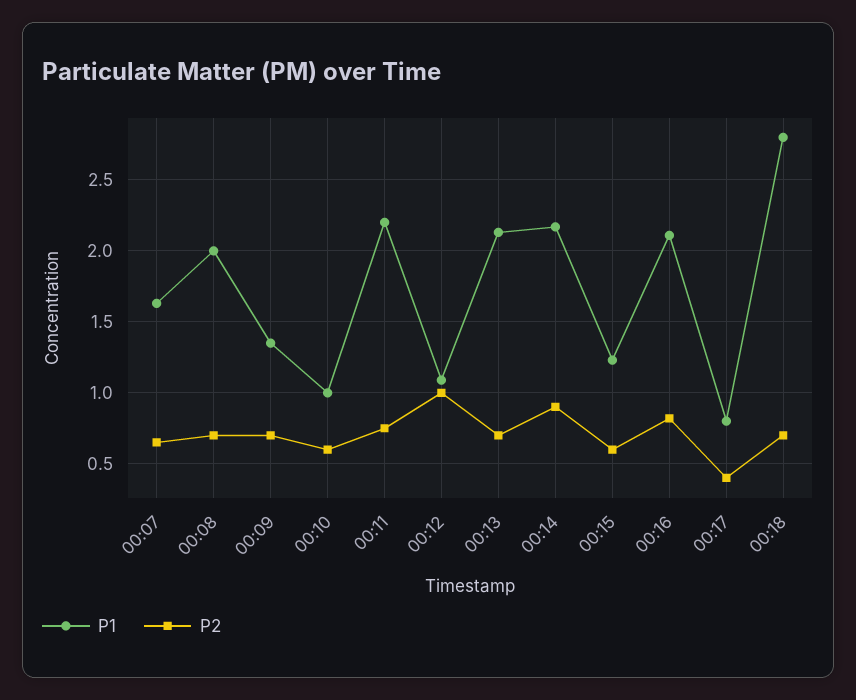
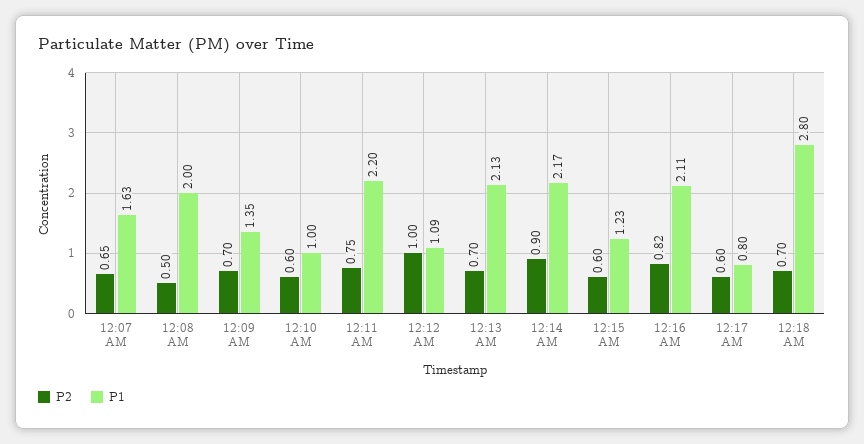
P2, 00:08: 0.7 -> 0.5
P2, 00:17: 0.4 -> 0.6

